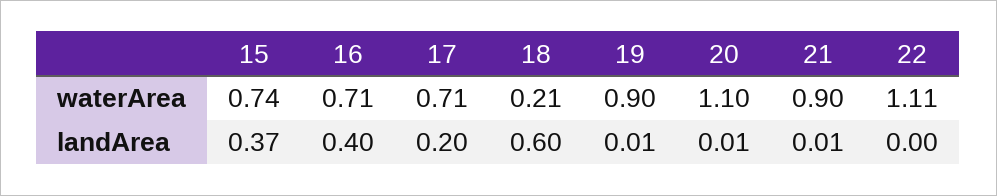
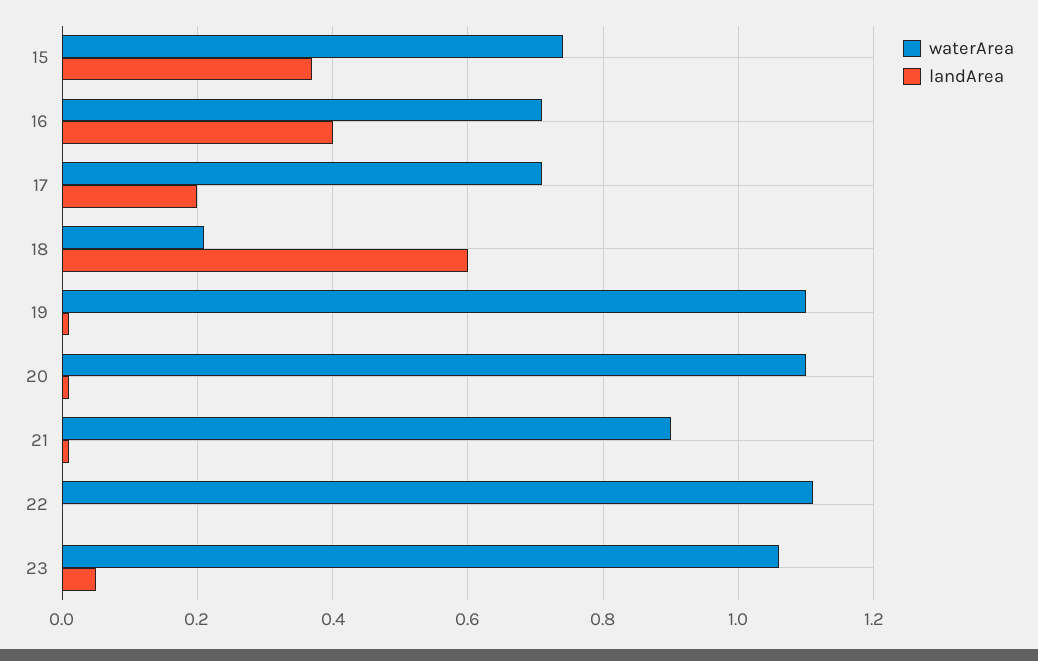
waterArea, 19: 0.9 -> 1.1
waterArea, 23: none -> 1.05
landArea, 23: none -> 0.05

